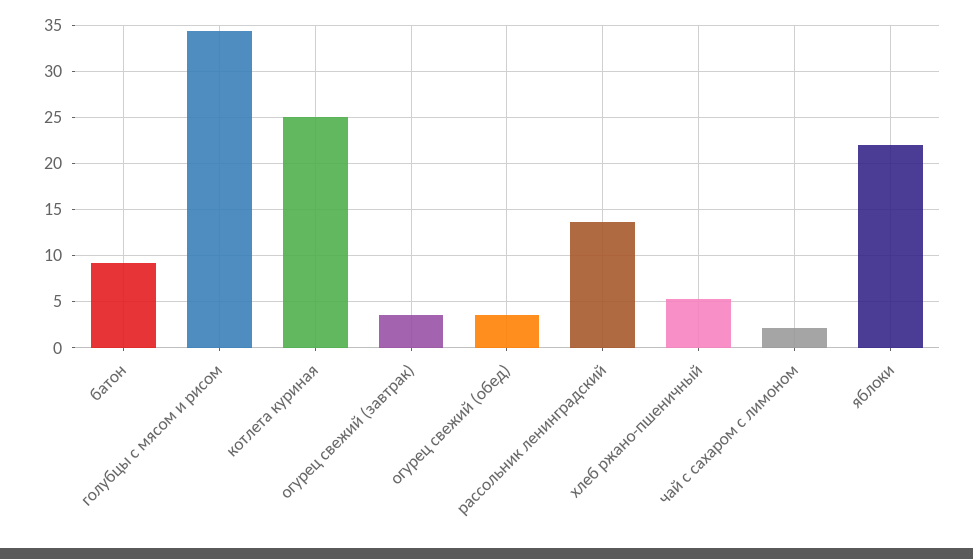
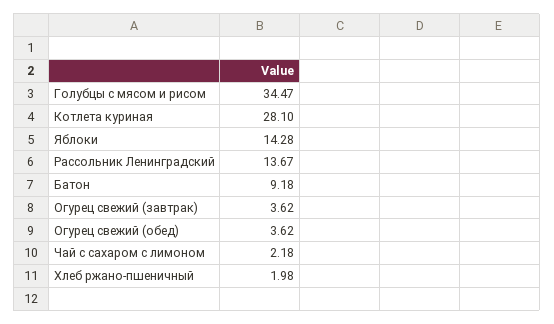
котлета куриная: 25 -> 28.1
хлеб ржано-пшеничный: 5 -> 1.98
яблоки: 22 -> 14.28

